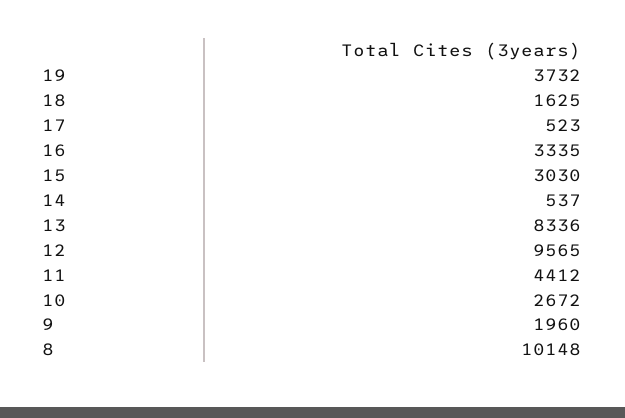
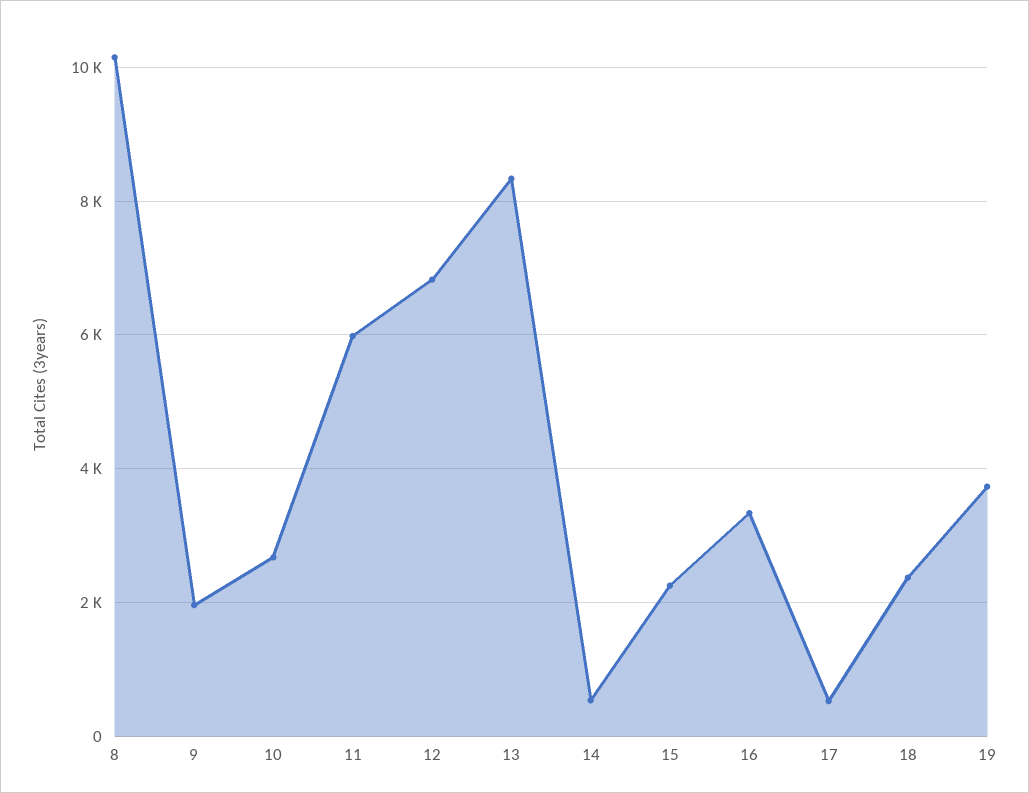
18: 1625 -> 2400
15: 3030 -> 2200
12: 9565 -> 6800
11: 4412 -> 6000

